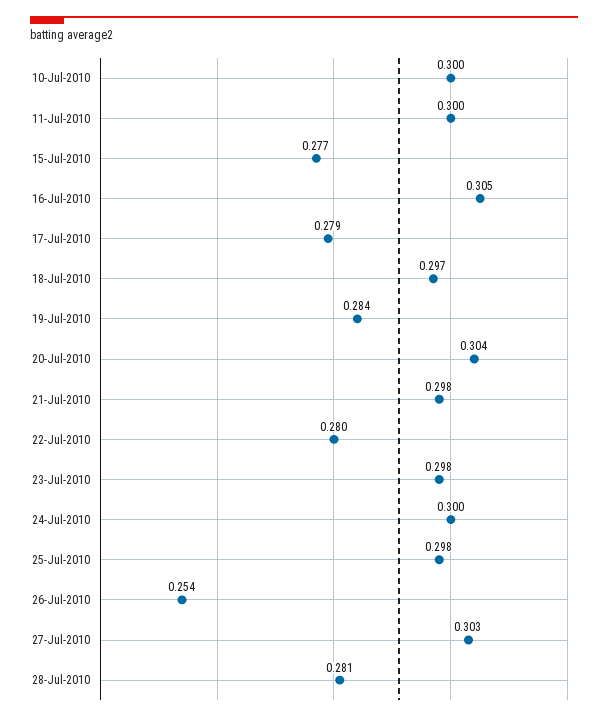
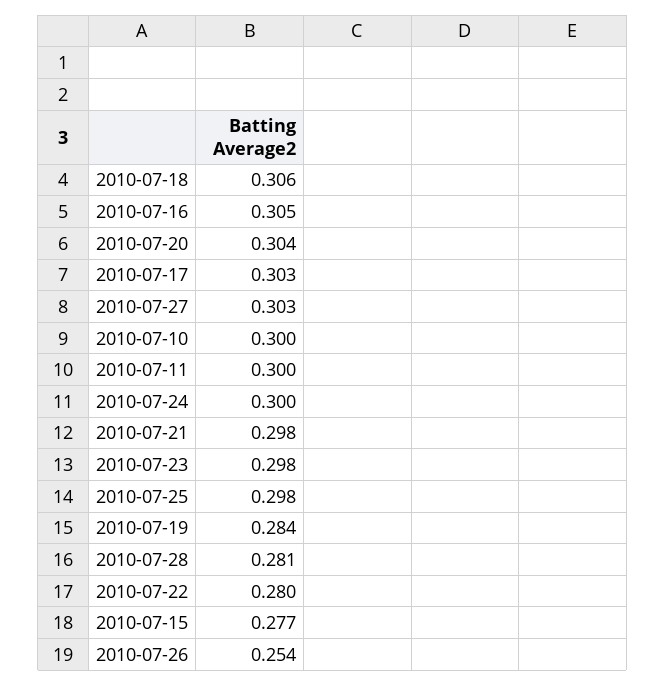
17-Jul-2010: 0.279 -> 0.303
18-Jul-2010: 0.297 -> 0.306

